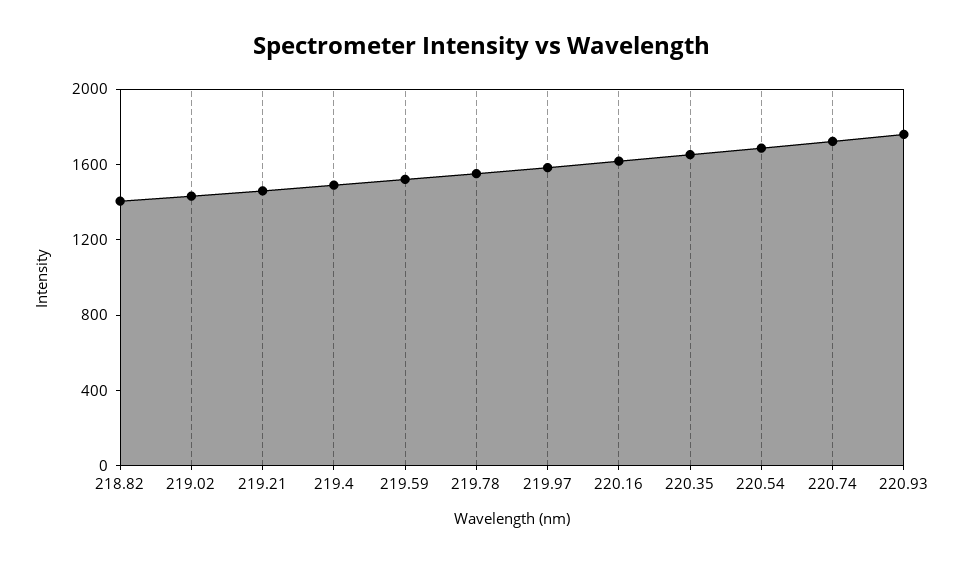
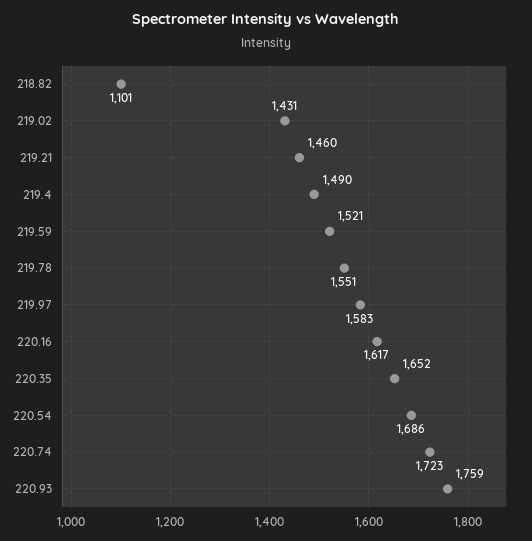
218.82: 1400 -> 1101

